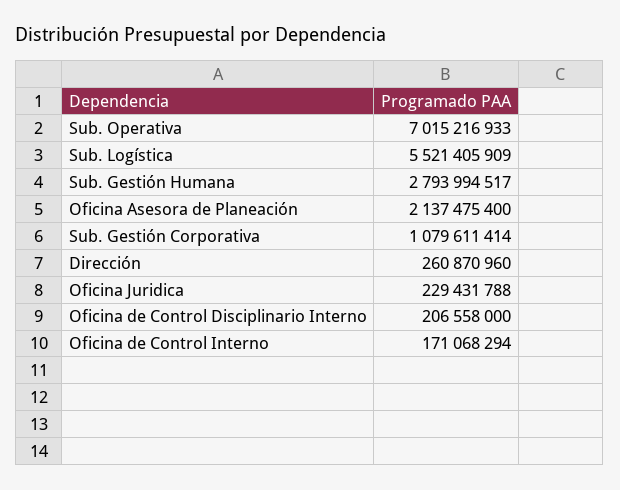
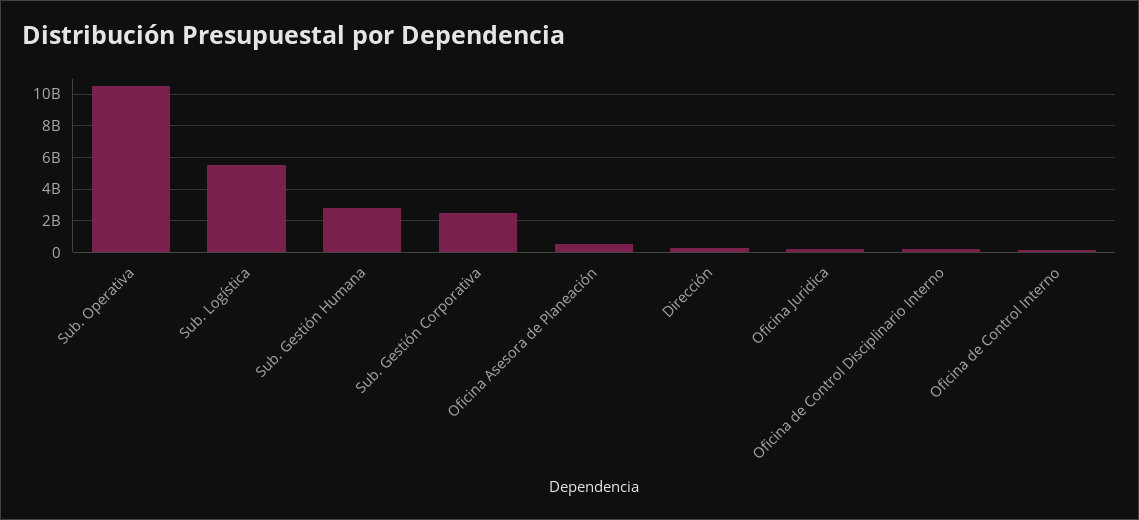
Sub. Operativa: 7015216933 -> 10500000000
Oficina Asesora de Planeación: 2137475400 -> 500000000
Sub. Gestión Corporativa: 1079611414 -> 2500000000

